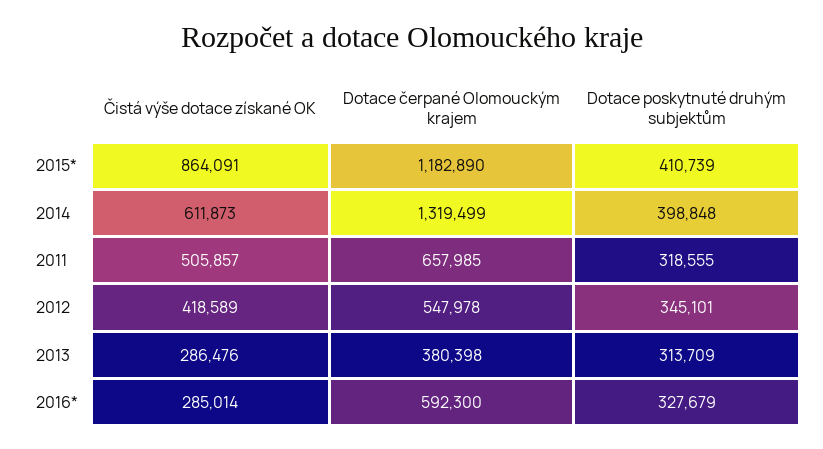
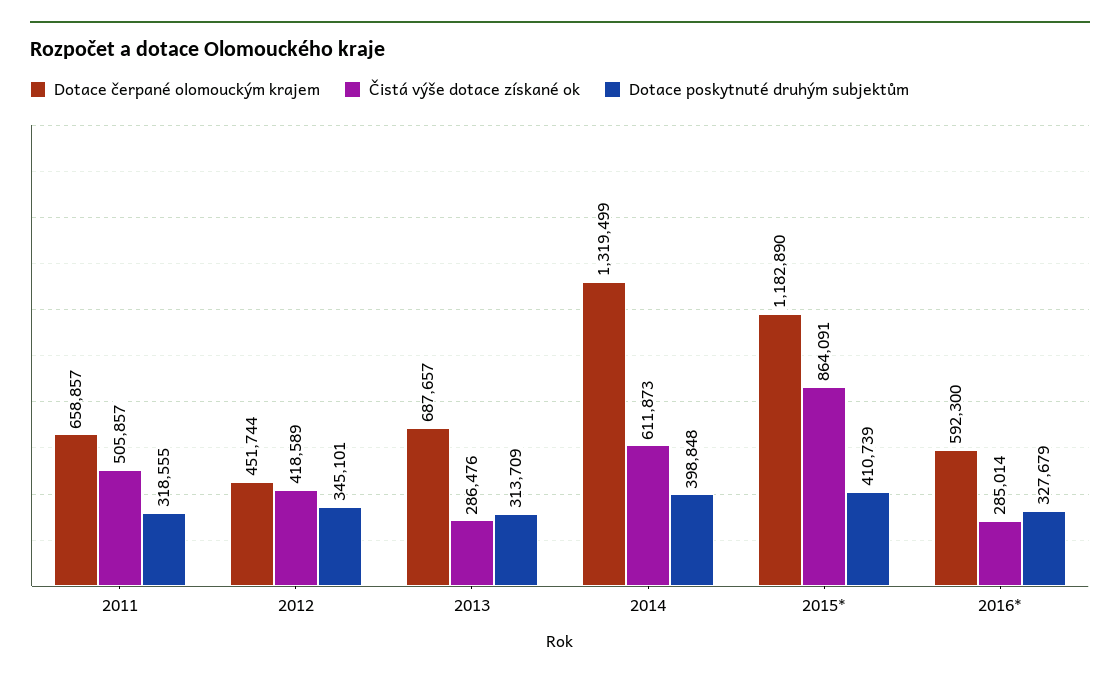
Dotace čerpané Olomouckým krajem, 2011: 657985 -> 658857
Dotace čerpané Olomouckým krajem, 2012: 547978 -> 451744
Dotace čerpané Olomouckým krajem, 2013: 380398 -> 687657

